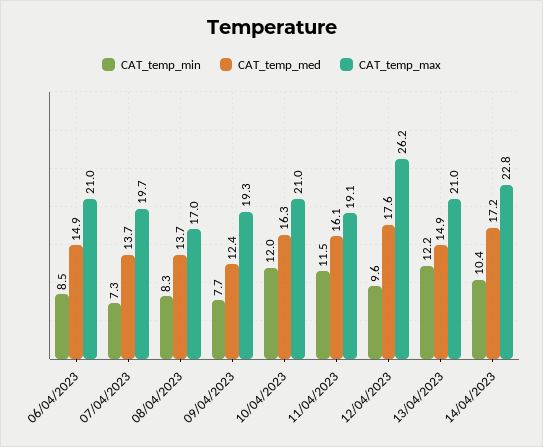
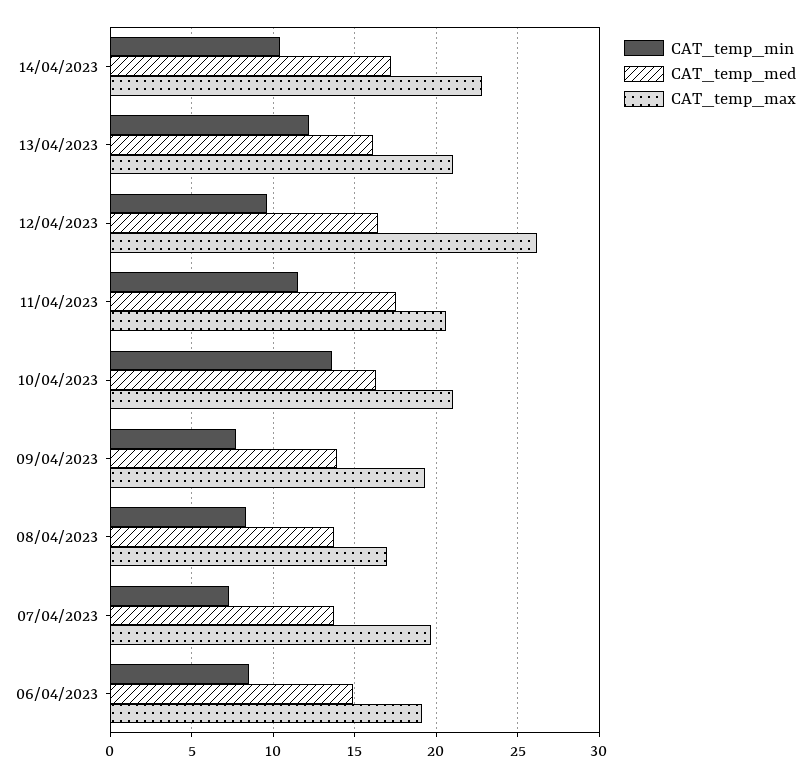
CAT_temp_max, 06/04/2023: 21 -> 19
CAT_temp_med, 09/04/2023: 12.4 -> 14
CAT_temp_min, 10/04/2023: 12 -> 13.5
CAT_temp_med, 11/04/2023: 16.1 -> 17.5
CAT_temp_max, 11/04/2023: 19.1 -> 20.5
CAT_temp_med, 12/04/2023: 17.6 -> 16.5
CAT_temp_med, 13/04/2023: 14.9 -> 16

